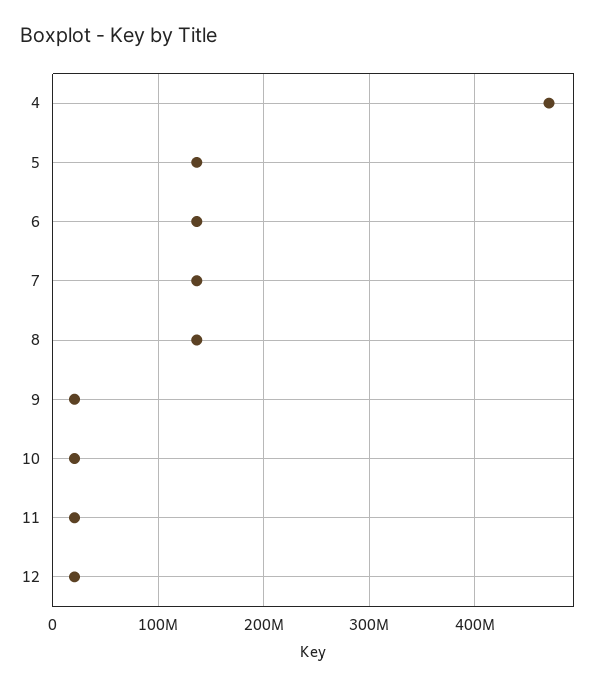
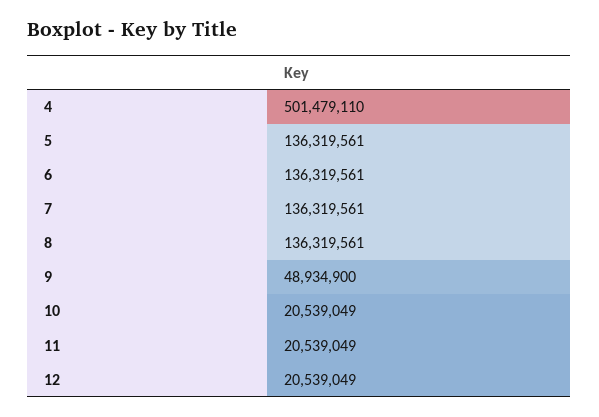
4: 470000000 -> 501479110
9: 20000000 -> 48934900

